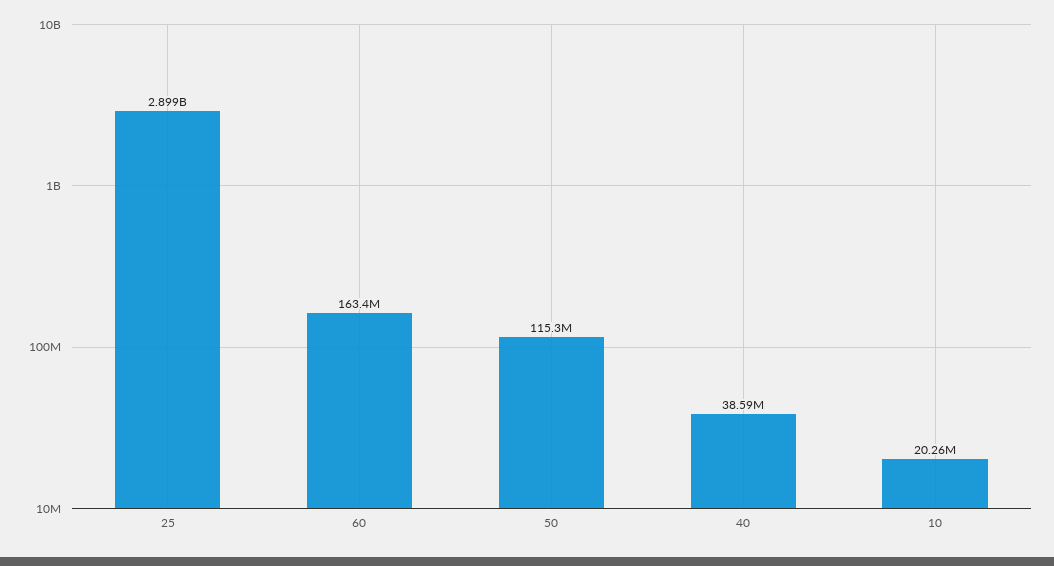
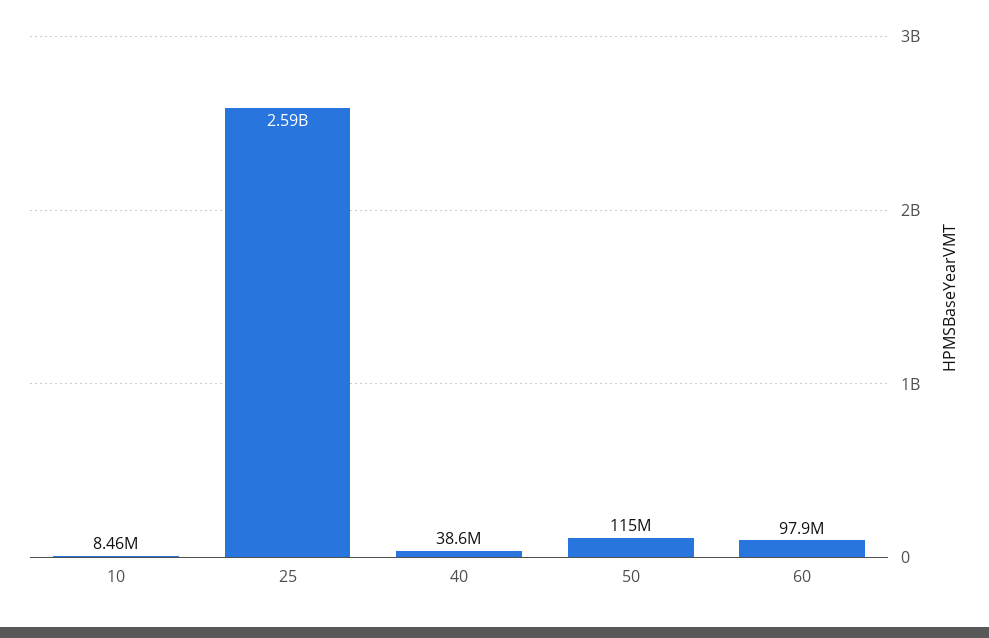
25: 2899000000 -> 2590000000
60: 163400000 -> 97900000
10: 20260000 -> 8460000

